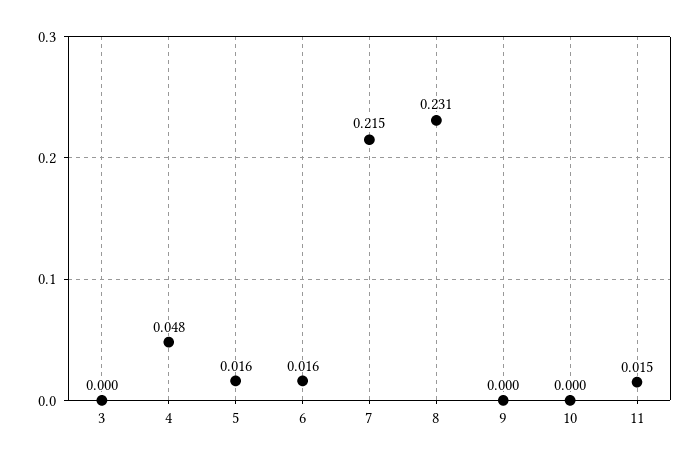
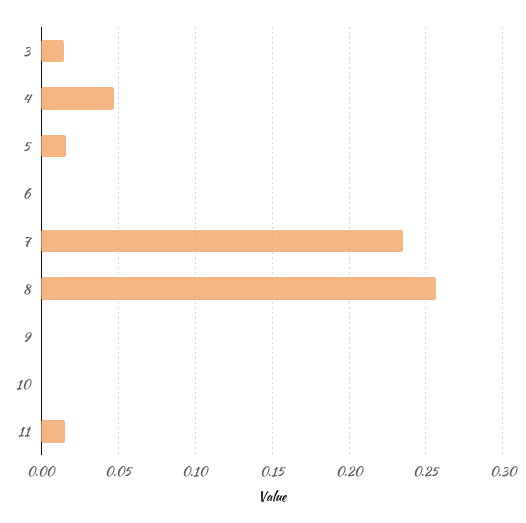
3: 0 -> 0.015
6: 0.016 -> 0
7: 0.215 -> 0.235
8: 0.231 -> 0.255

